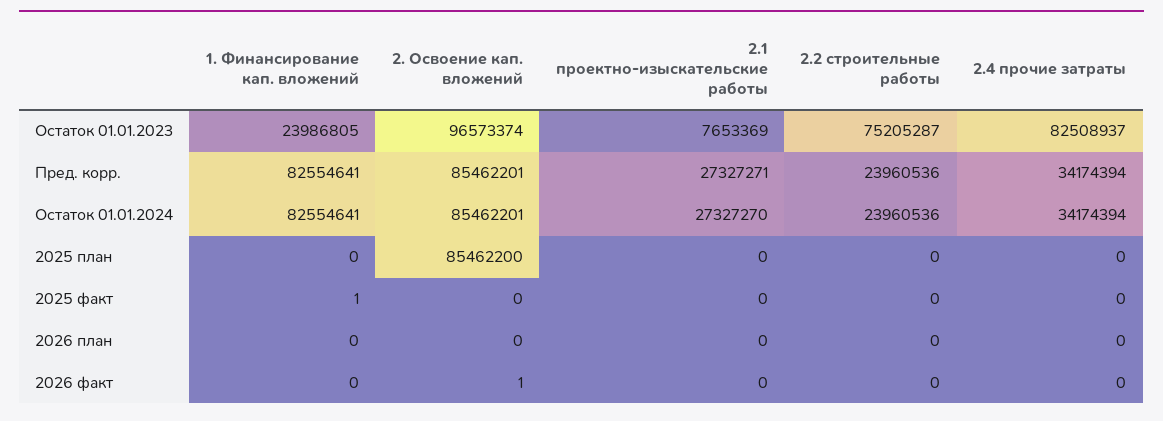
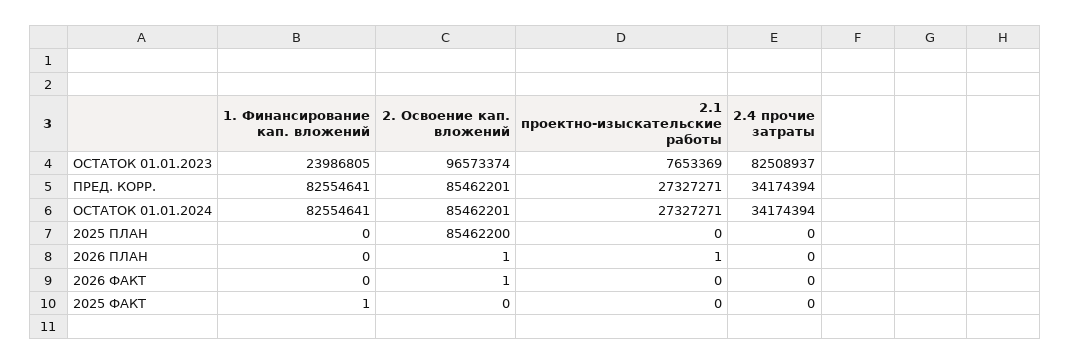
2.2 строительные работы, Остаток 01.01.2023: 75205287 -> none
2.2 строительные работы, Пред. корр.: 23960536 -> none
2.1 проектно-изыскательские работы, Остаток 01.01.2024: 27327270 -> 27327271
2.2 строительные работы, Остаток 01.01.2024: 23960536 -> none
2.2 строительные работы, 2025 план: 0 -> none
2.2 строительные работы, 2025 факт: 0 -> none
2. Освоение кап. вложений, 2026 план: 0 -> 1
2.1 проектно-изыскательские работы, 2026 план: 0 -> 1
2.2 строительные работы, 2026 план: 0 -> none
2.2 строительные работы, 2026 факт: 0 -> none

